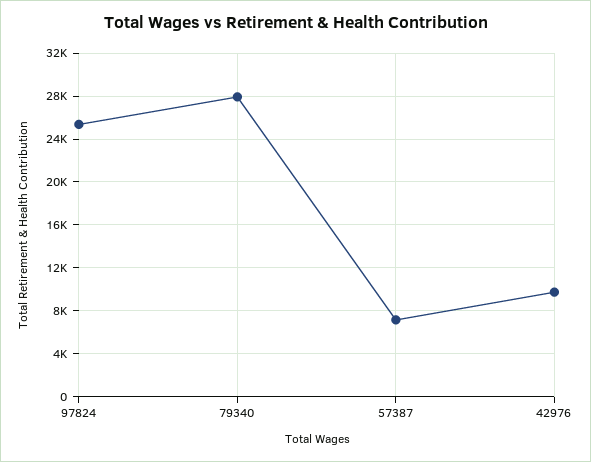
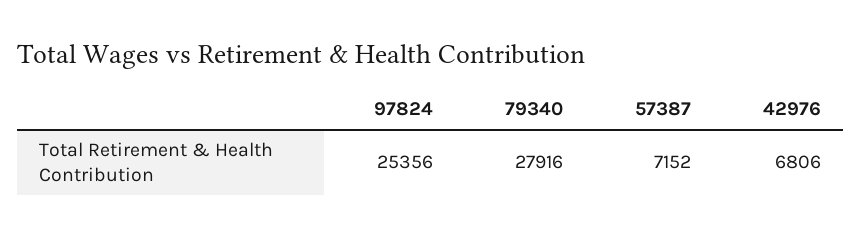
42976: 10000 -> 6806

